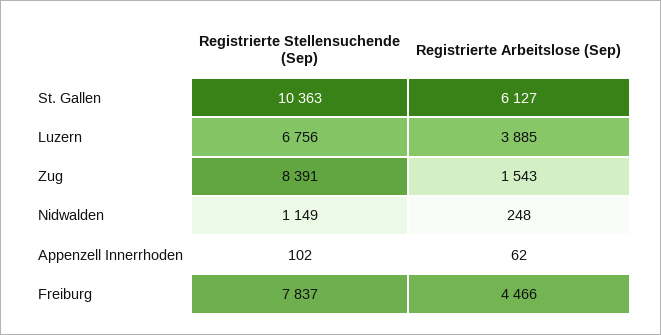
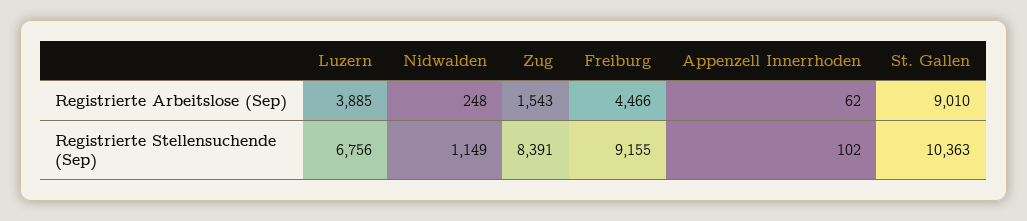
Registrierte Arbeitslose (Sep), St. Gallen: 6127 -> 9010
Registrierte Stellensuchende (Sep), Freiburg: 7837 -> 9155

